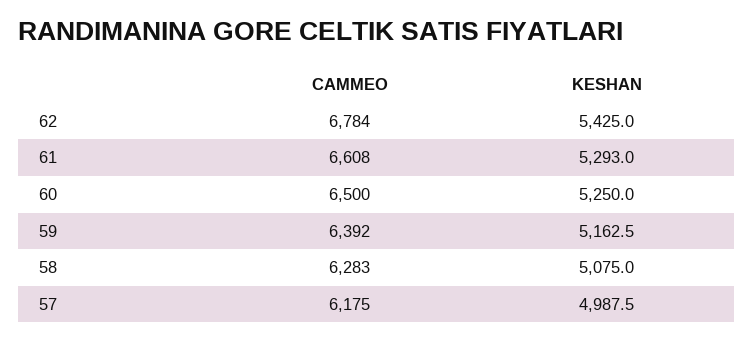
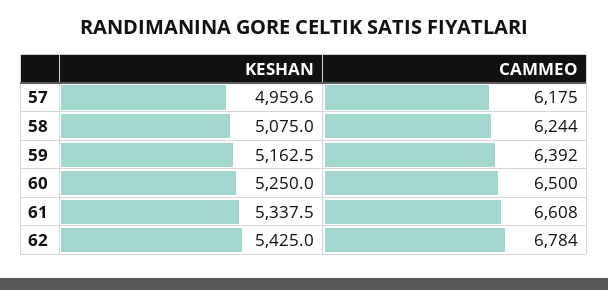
KESHAN, 61: 5293 -> 5337.5
CAMMEO, 58: 6283 -> 6244
KESHAN, 57: 4987.5 -> 4959.6

